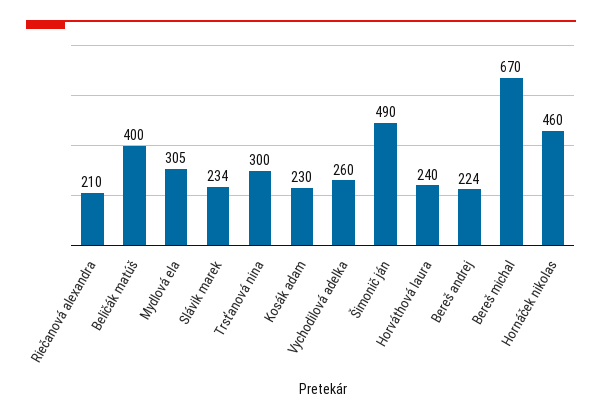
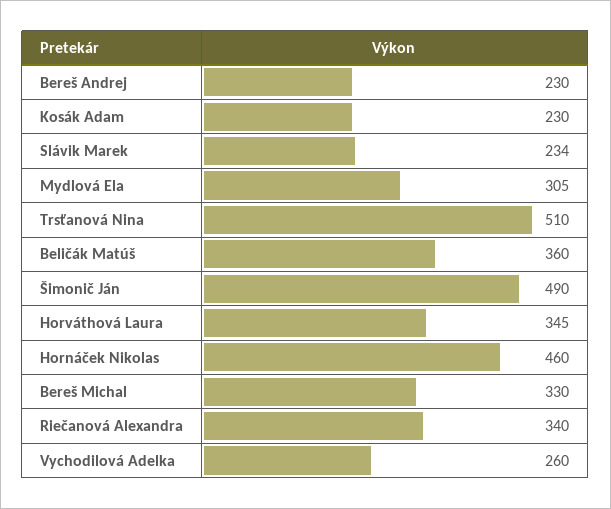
Riečanová alexandra: 210 -> 340
Beličák matúš: 400 -> 360
Trsťanová nina: 300 -> 510
Horváthová laura: 240 -> 345
Bereš andrej: 224 -> 230
Bereš michal: 670 -> 330

